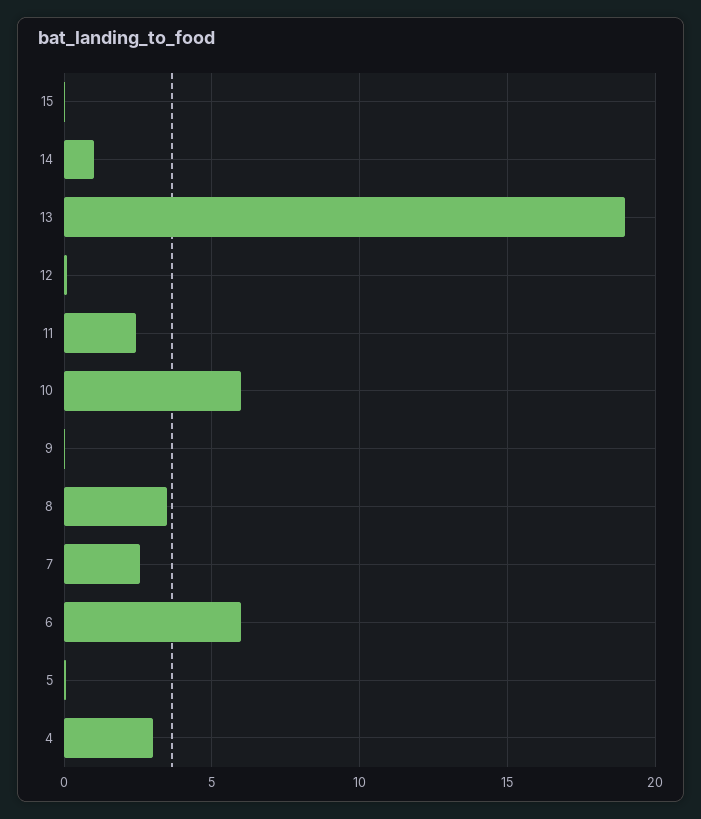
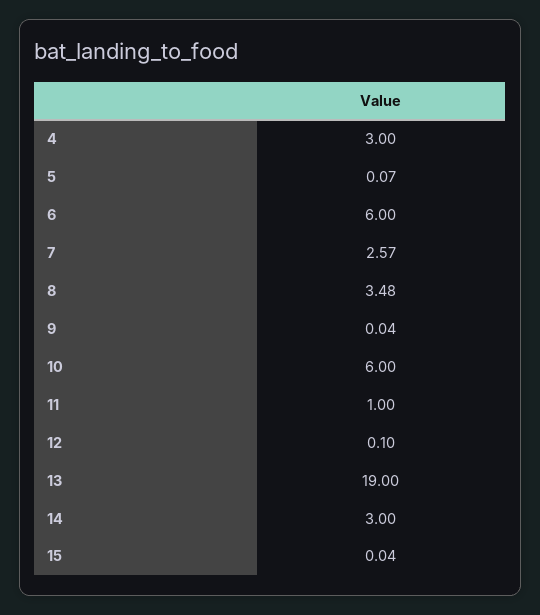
14: 1 -> 3
11: 2.5 -> 1

